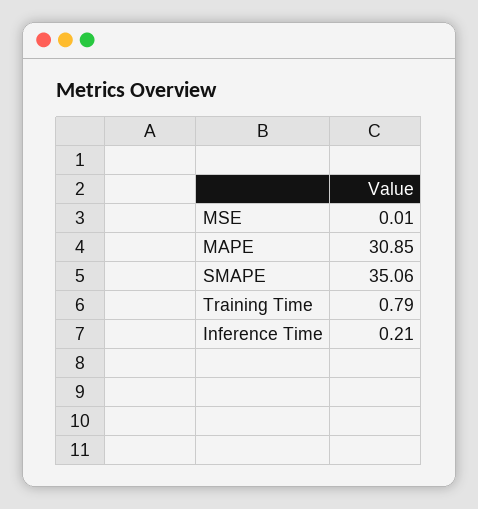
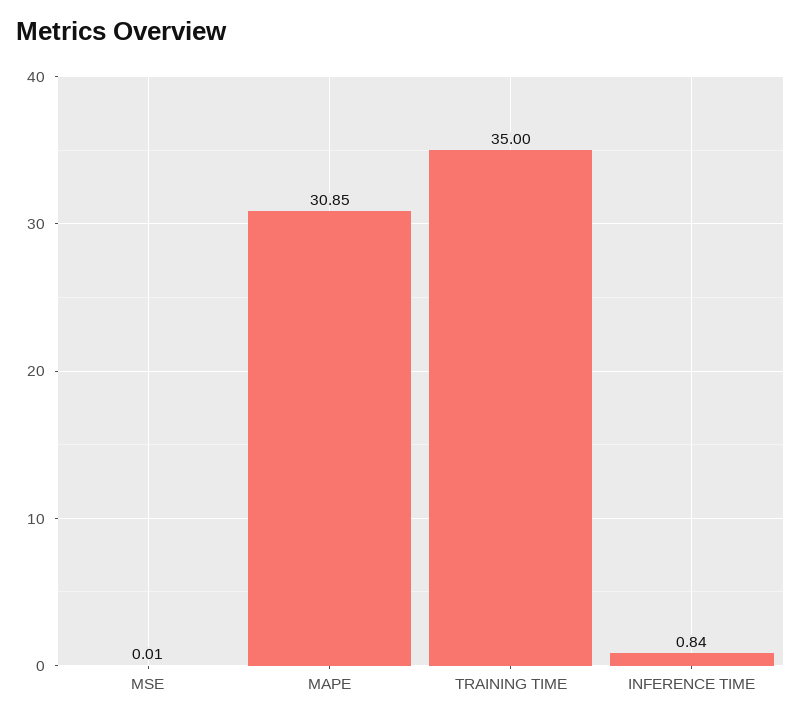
SMAPE: 35.06 -> none
Training Time: 0.79 -> 35
Inference Time: 0.21 -> 0.84

